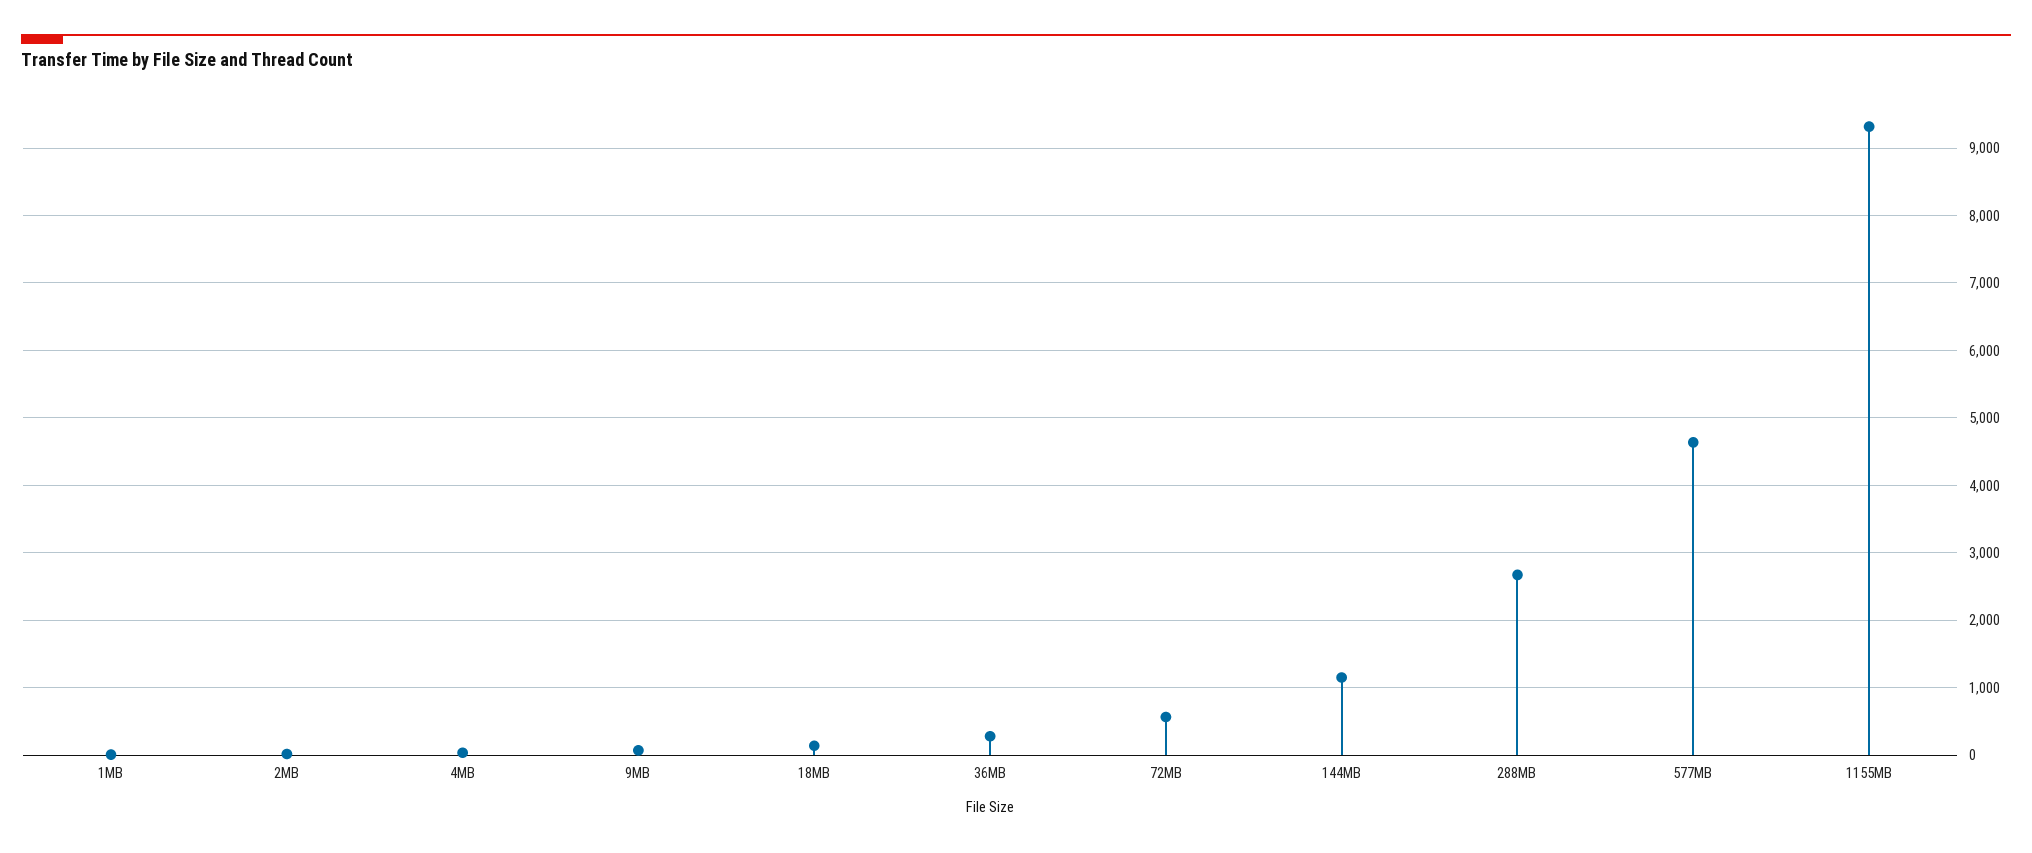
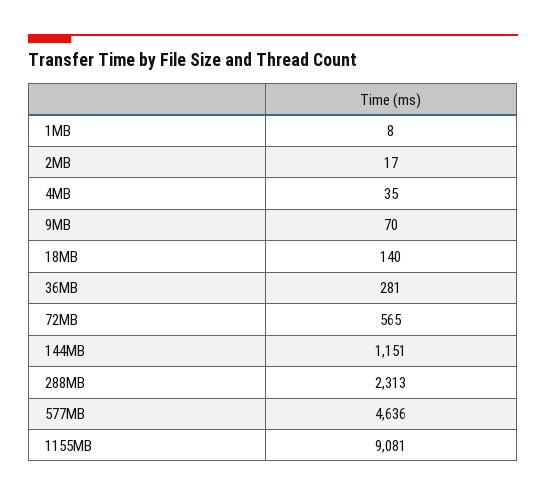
288MB: 2700 -> 2313
1155MB: 9300 -> 9081

